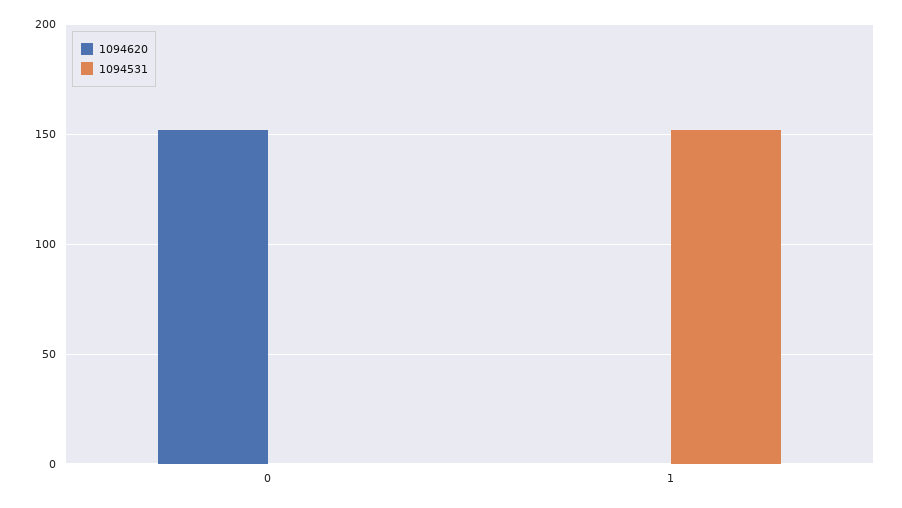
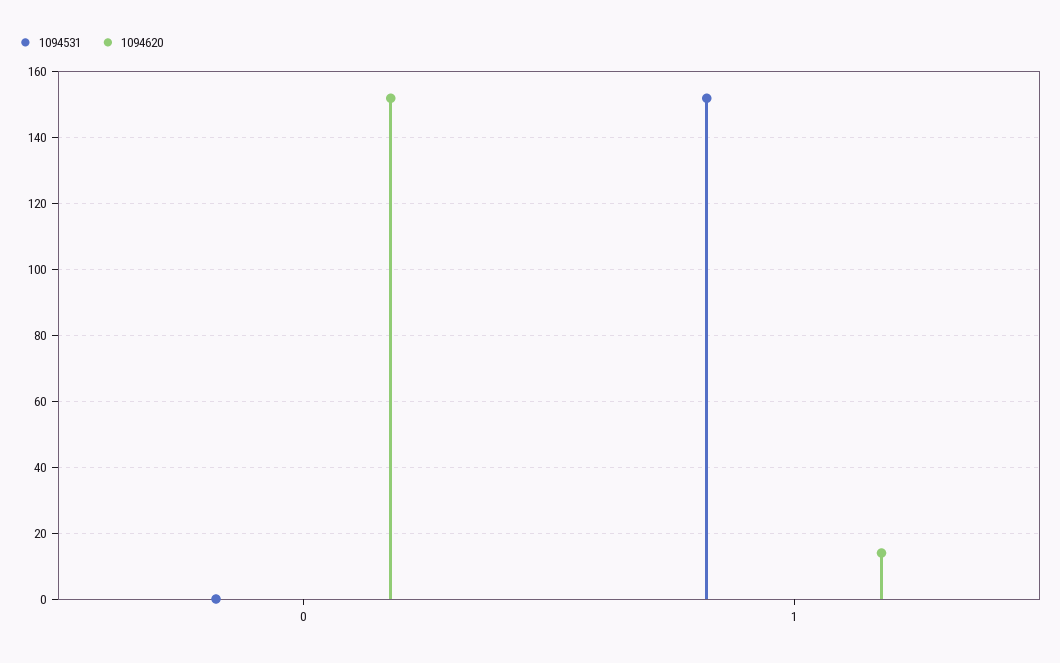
1094620, 1: 0 -> 15

